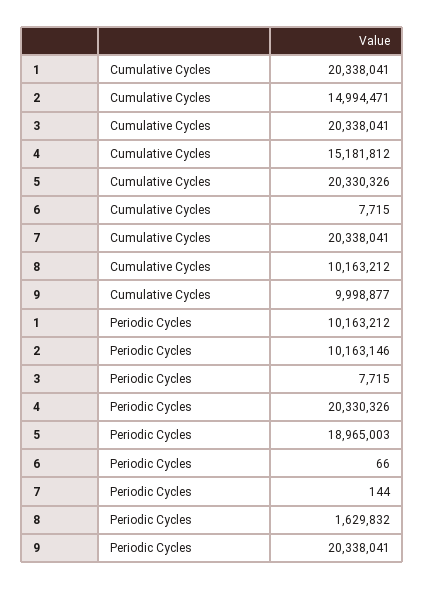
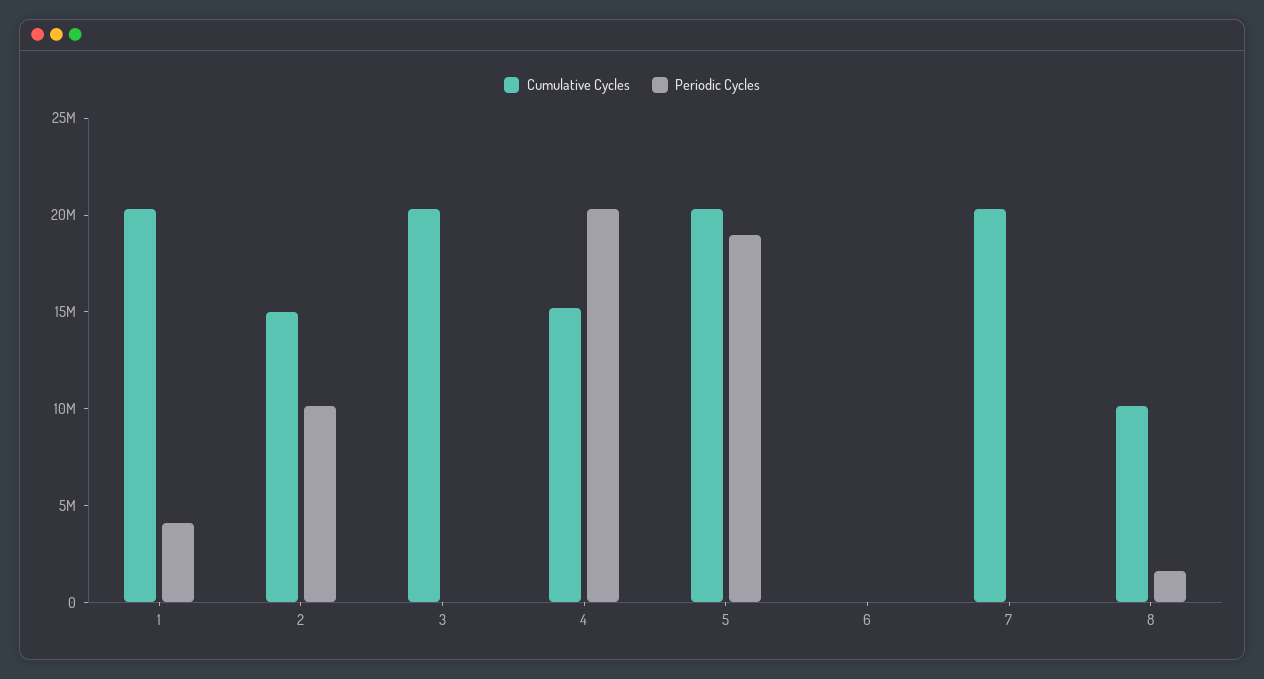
Cumulative Cycles, 9: 9998877 -> none
Periodic Cycles, 1: 10163212 -> 4000000
Periodic Cycles, 9: 20338041 -> none

